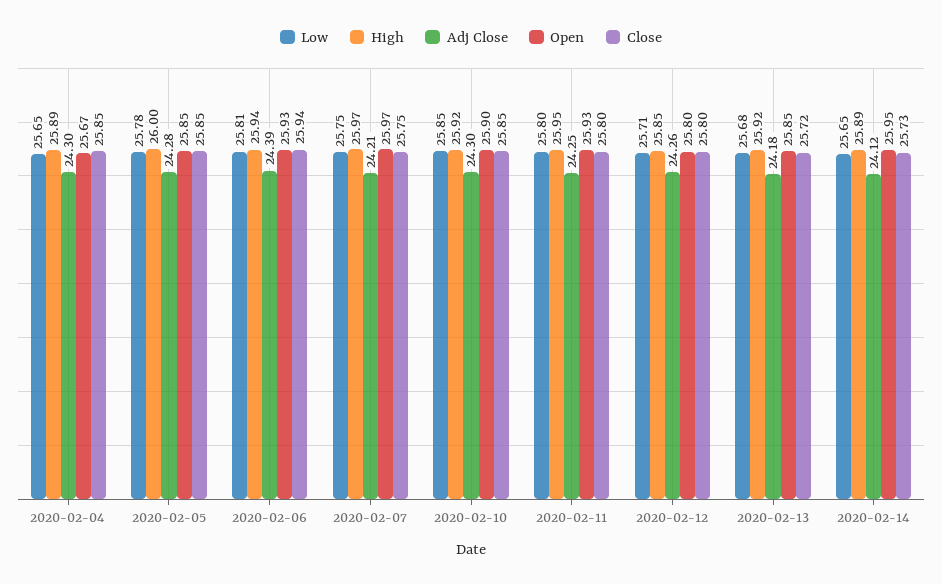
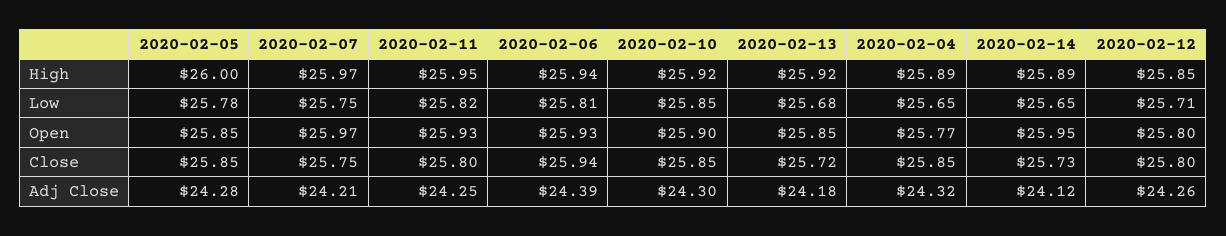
Adj Close, 2020-02-04: 24.3 -> 24.32
Open, 2020-02-04: 25.67 -> 25.77
Low, 2020-02-11: 25.8 -> 25.82

